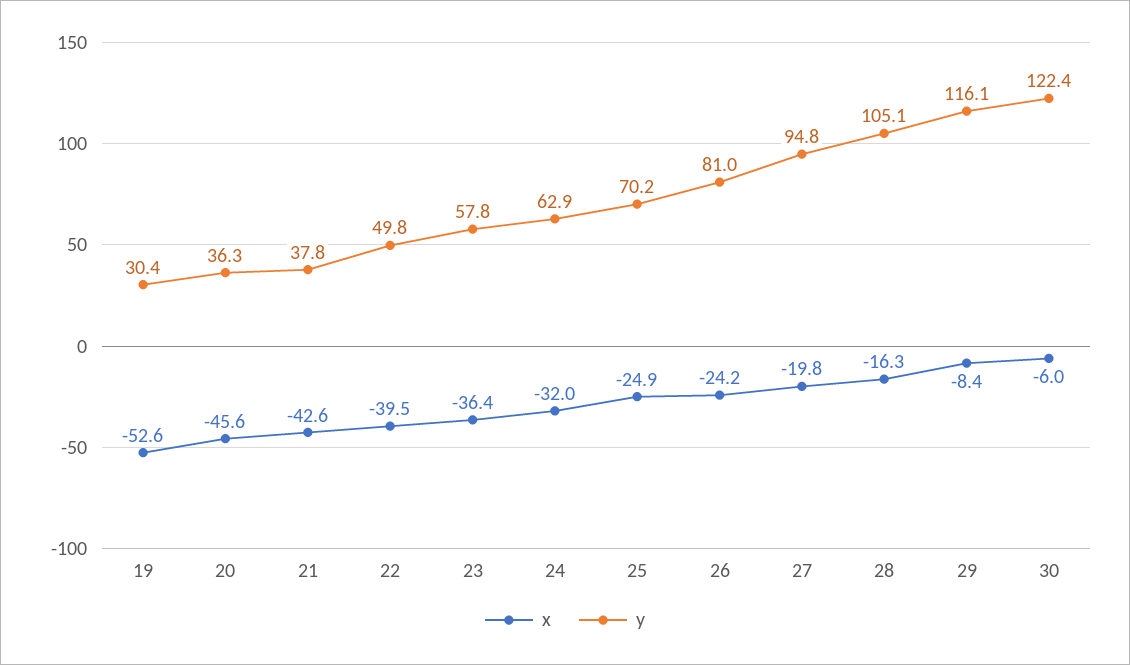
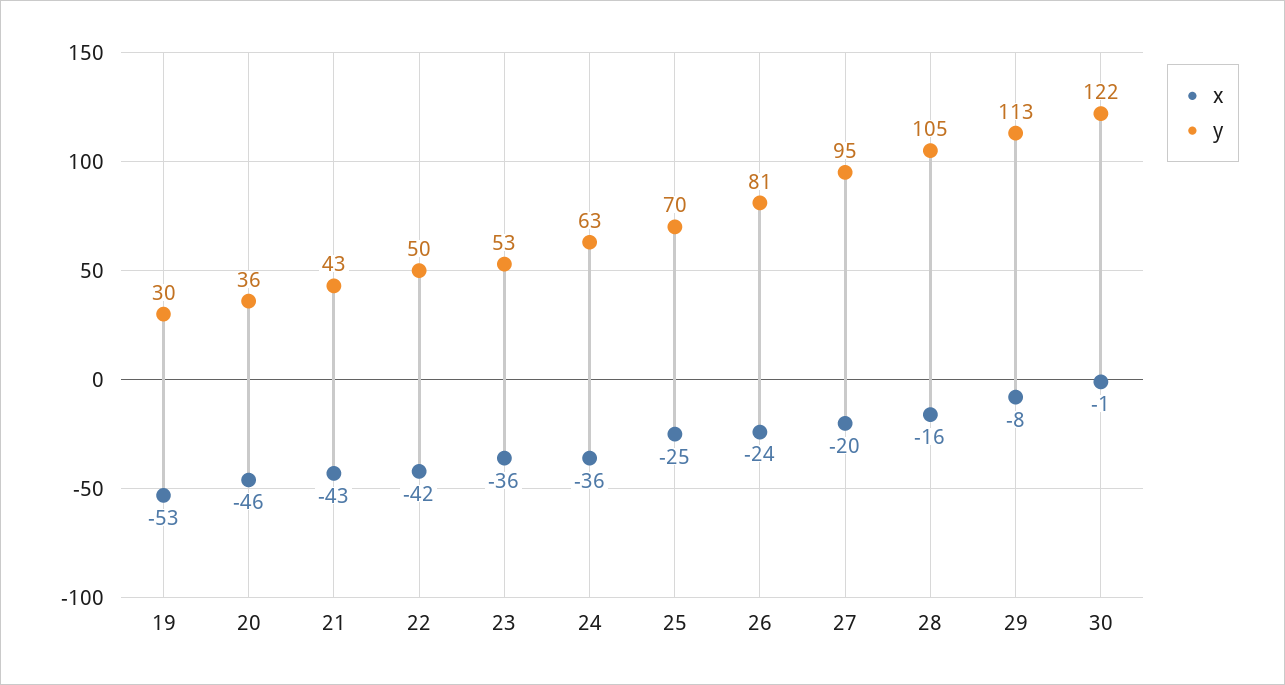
y, 21: 37.8 -> 43
x, 22: -39.5 -> -42
y, 23: 57.8 -> 53
x, 24: -32 -> -36
y, 29: 116.1 -> 113
x, 30: -6 -> -1

